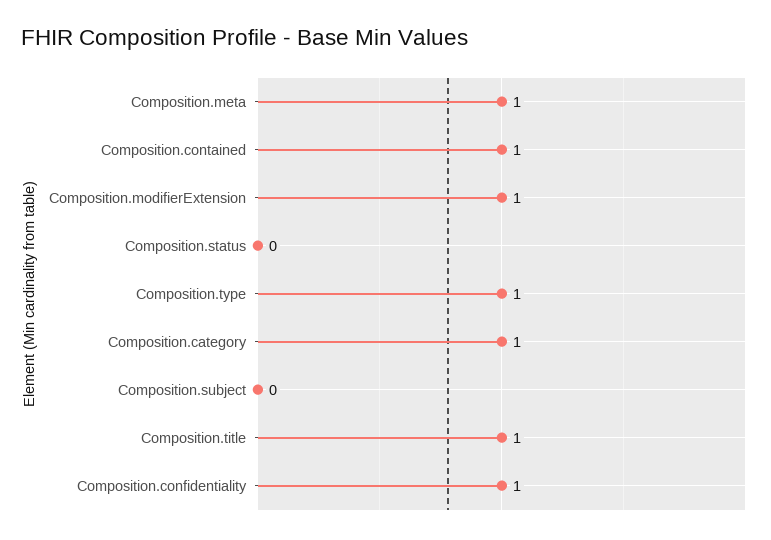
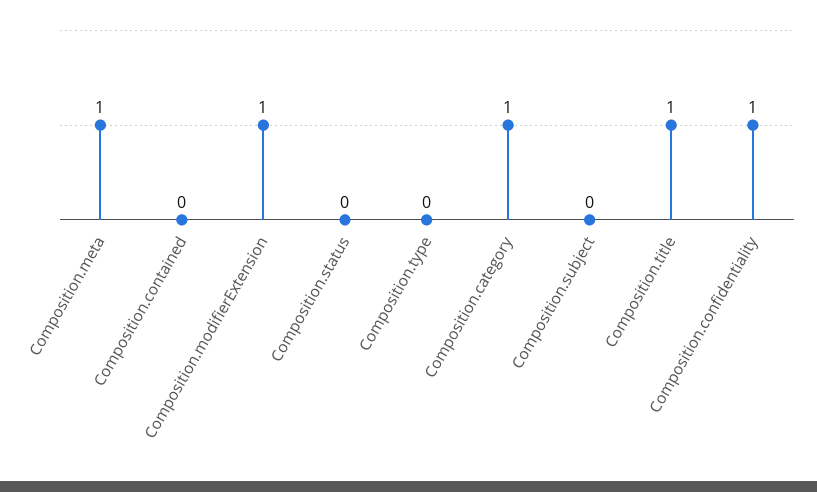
Composition.contained: 1 -> 0
Composition.type: 1 -> 0

